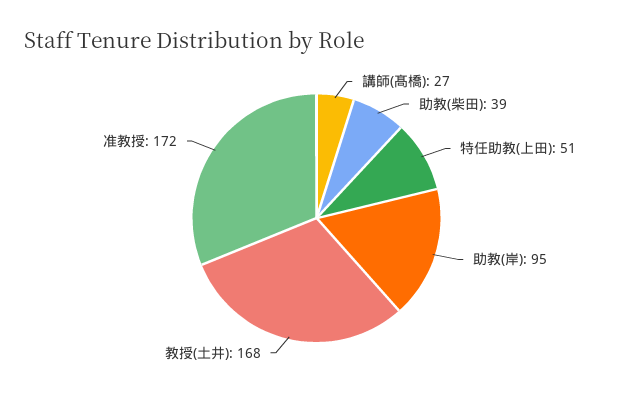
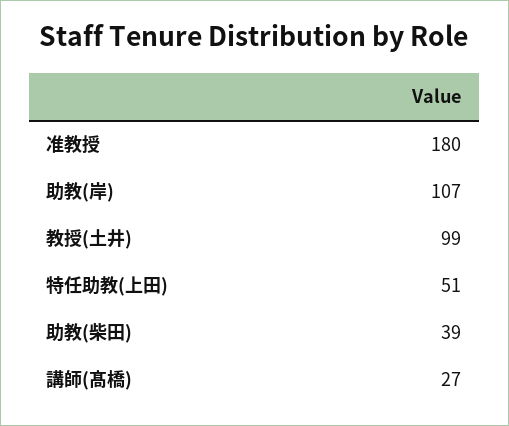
助教(岸): 95 -> 107
教授(土井): 168 -> 99
准教授: 172 -> 180

